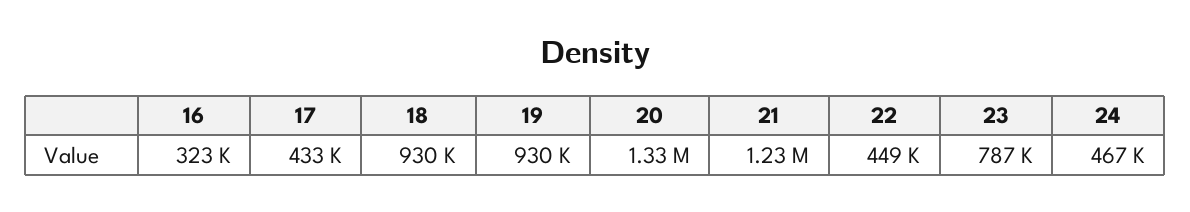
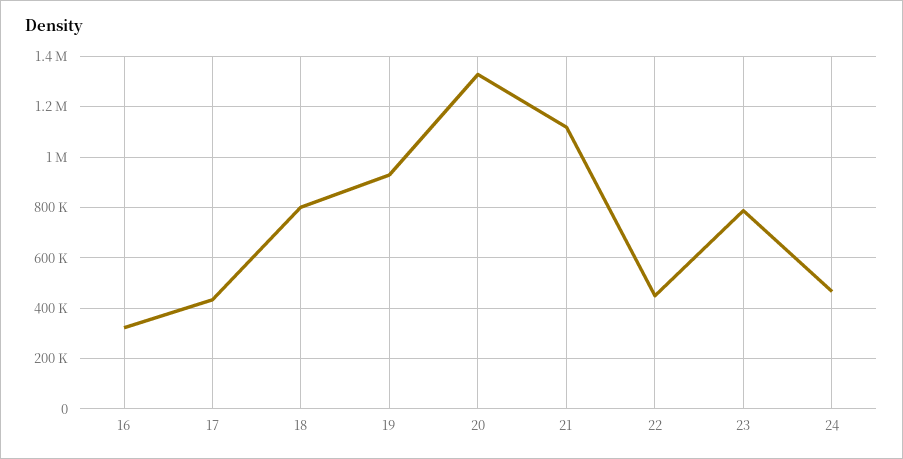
18: 930000 -> 800000
21: 1230000 -> 1125000

